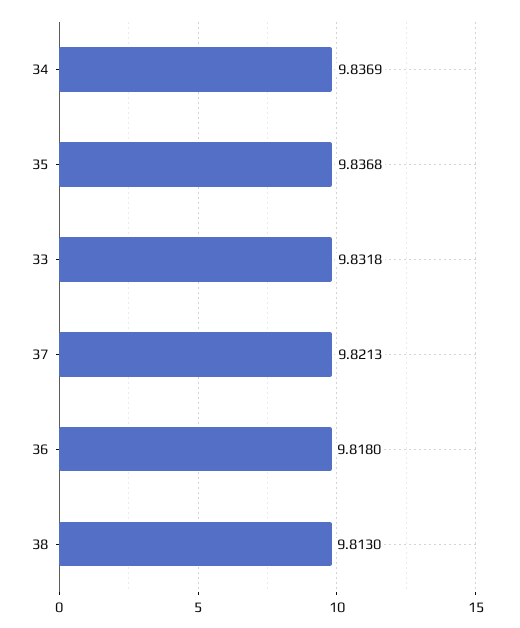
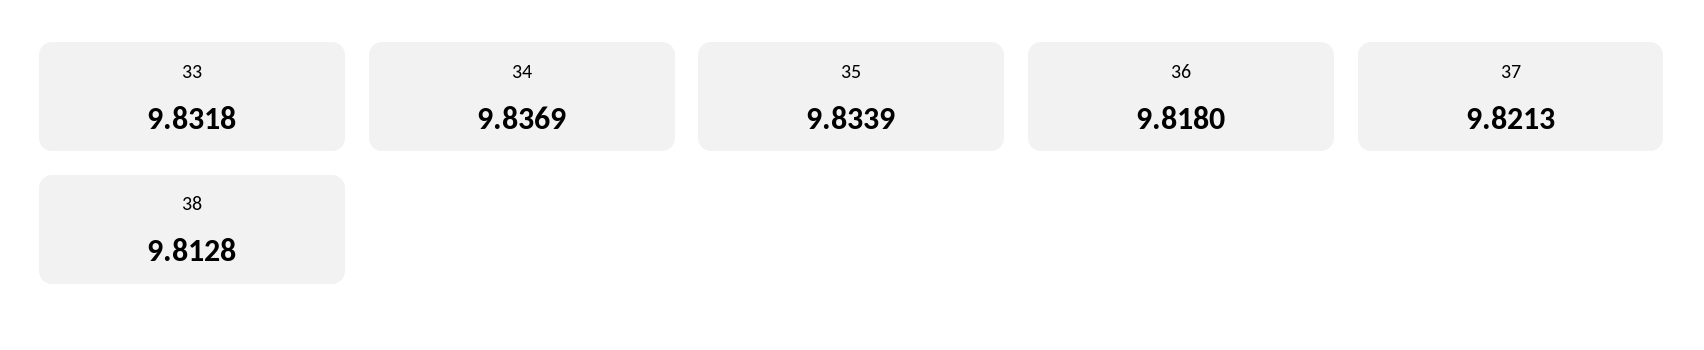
35: 9.8368 -> 9.8339
38: 9.813 -> 9.8128

